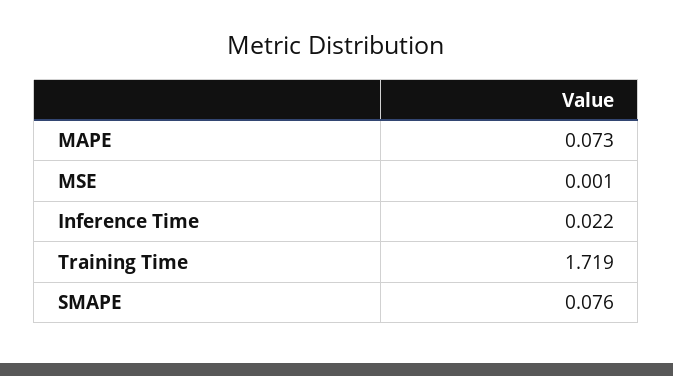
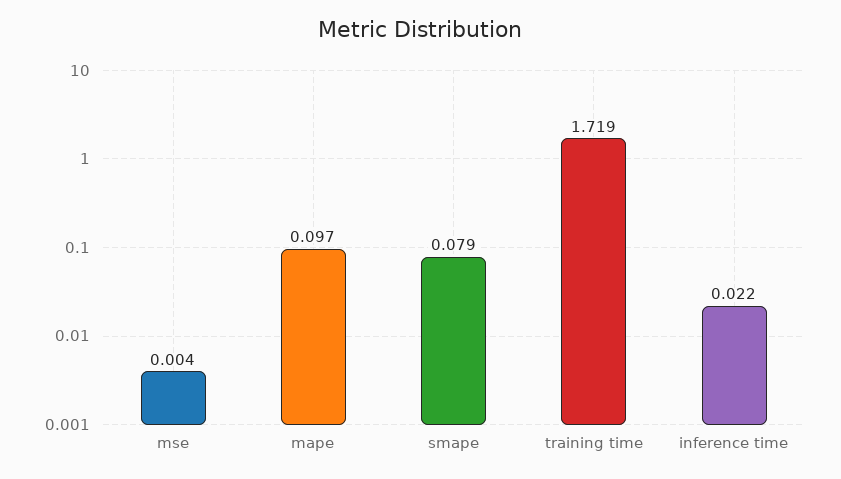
MAPE: 0.073 -> 0.097
MSE: 0.001 -> 0.004
SMAPE: 0.076 -> 0.079

